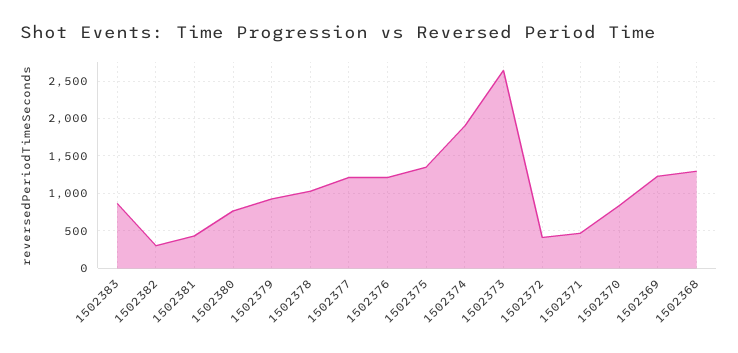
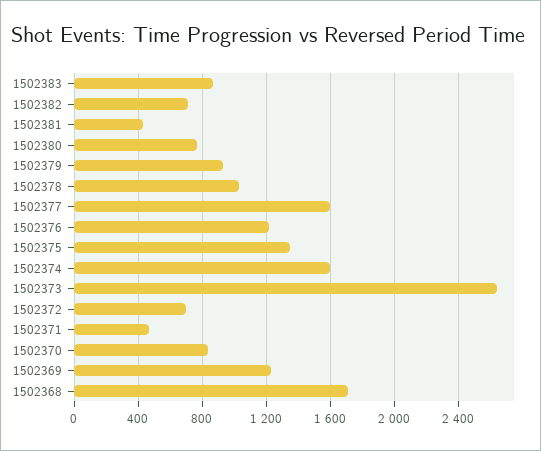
1502382: 300 -> 700
1502377: 1200 -> 1600
1502374: 1900 -> 1600
1502372: 400 -> 700
1502368: 1300 -> 1700

